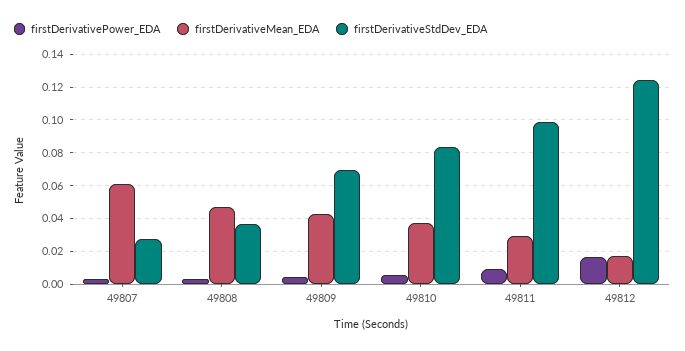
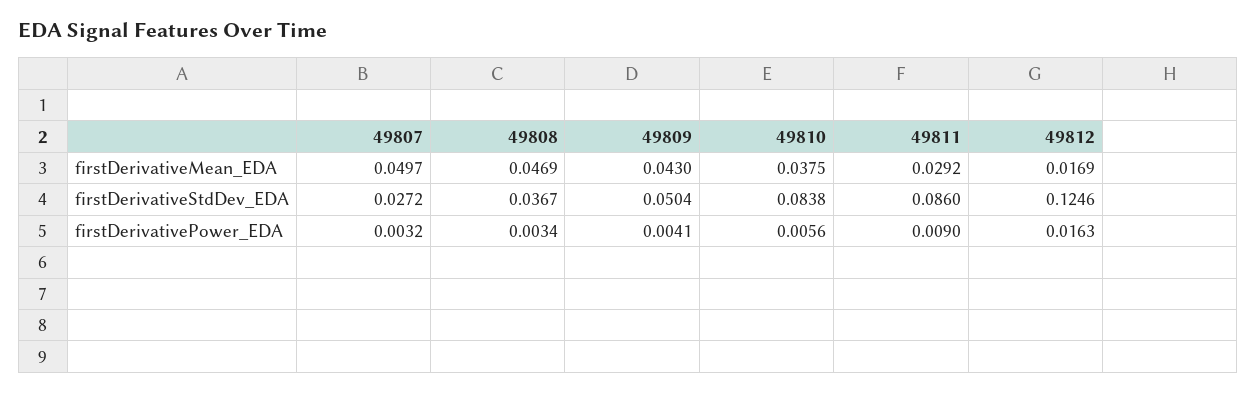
firstDerivativeMean_EDA, 49807: 0.06 -> 0.0497
firstDerivativeStdDev_EDA, 49809: 0.07 -> 0.0504
firstDerivativeStdDev_EDA, 49811: 0.1 -> 0.086

